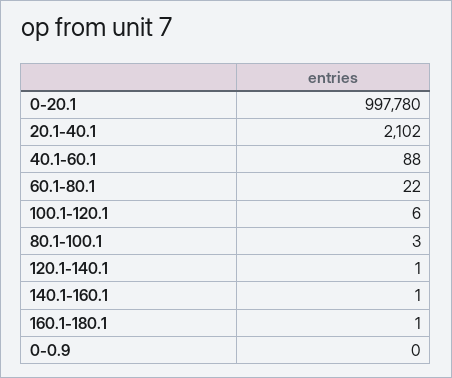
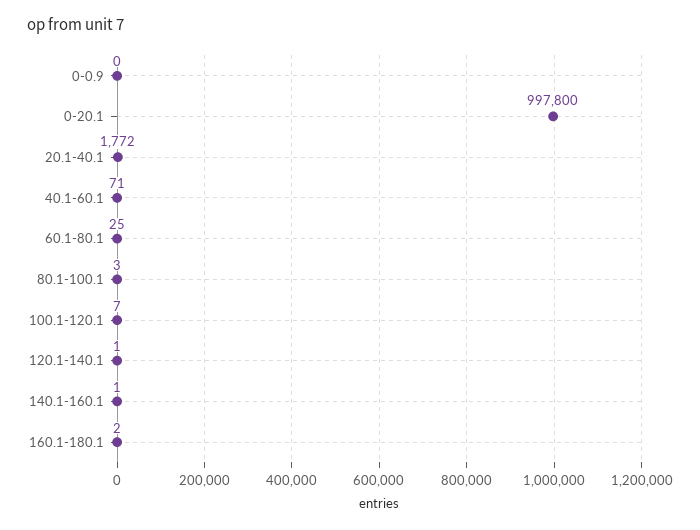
0-20.1: 997780 -> 997800
20.1-40.1: 2102 -> 1772
40.1-60.1: 88 -> 71
60.1-80.1: 22 -> 25
100.1-120.1: 6 -> 7
160.1-180.1: 1 -> 2

